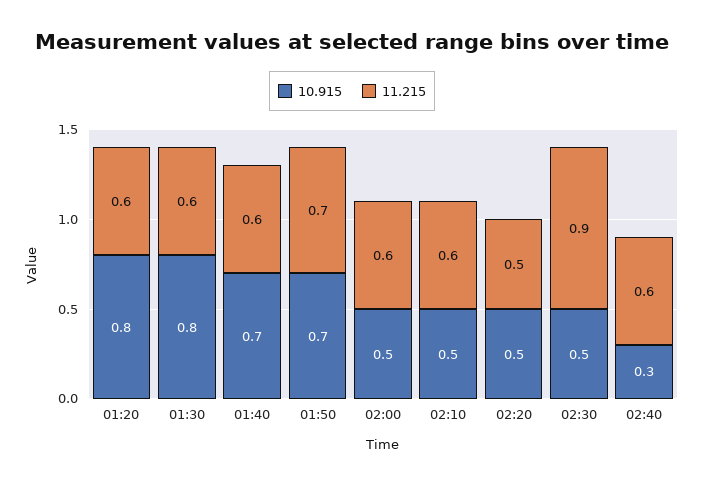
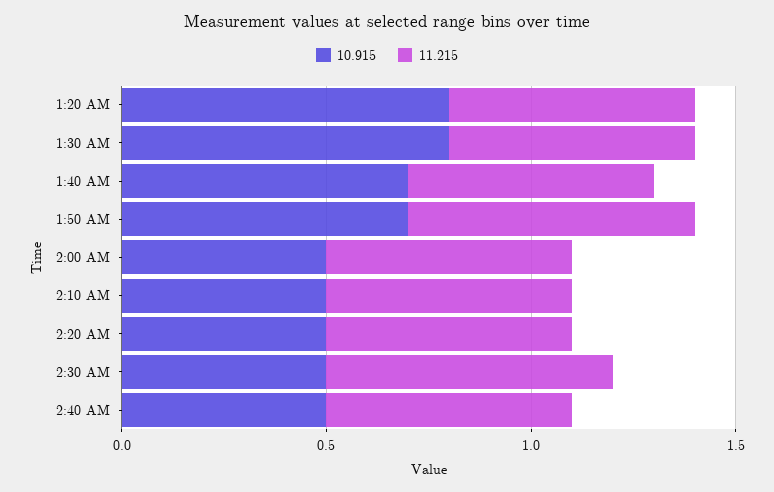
11.215, 02:20: 0.5 -> 0.6
11.215, 02:30: 0.9 -> 0.7
10.915, 02:40: 0.3 -> 0.5

